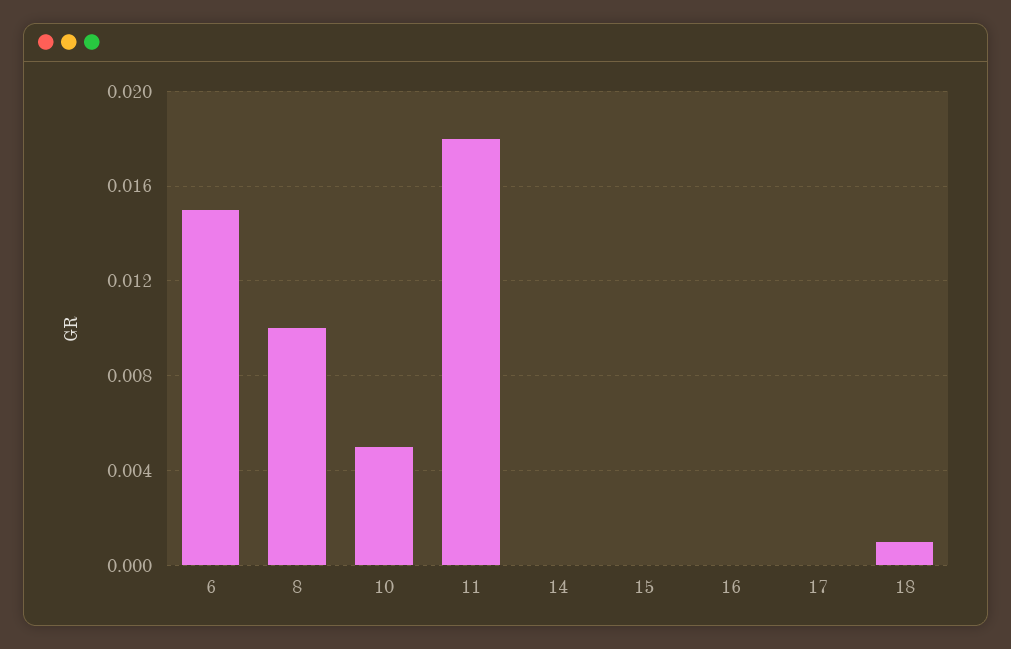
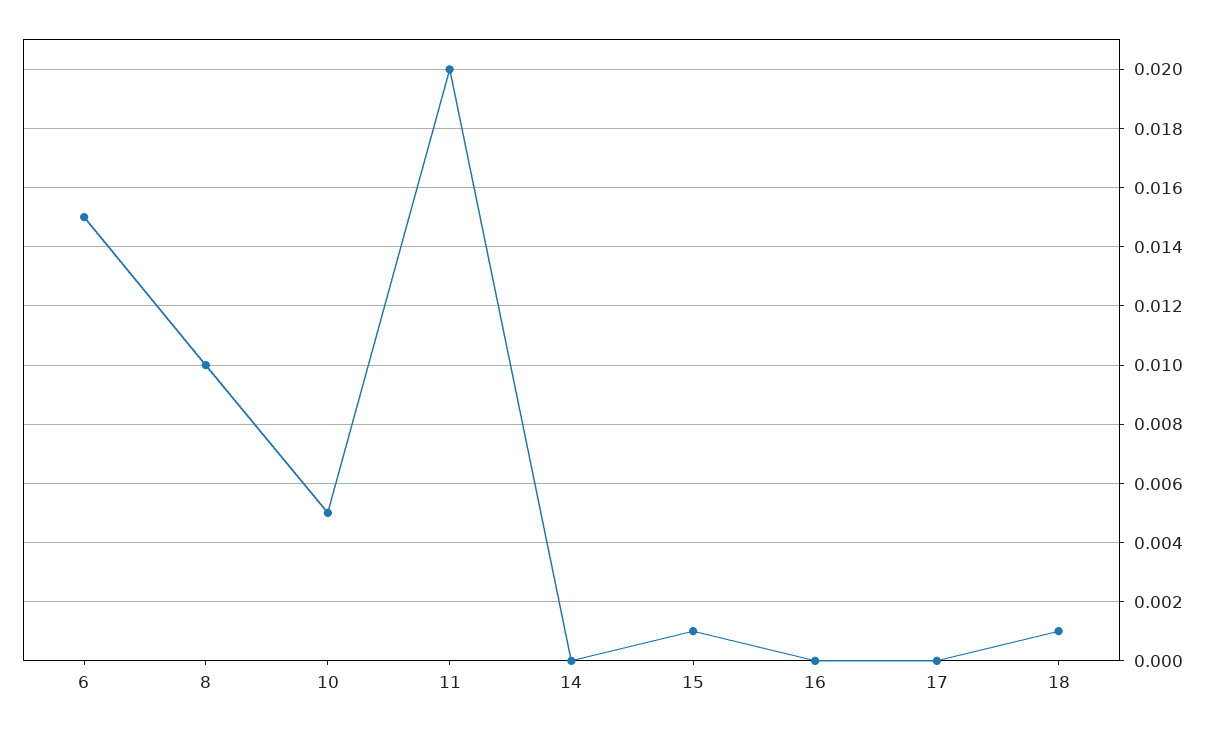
11: 0.018 -> 0.02
15: 0 -> 0.001

